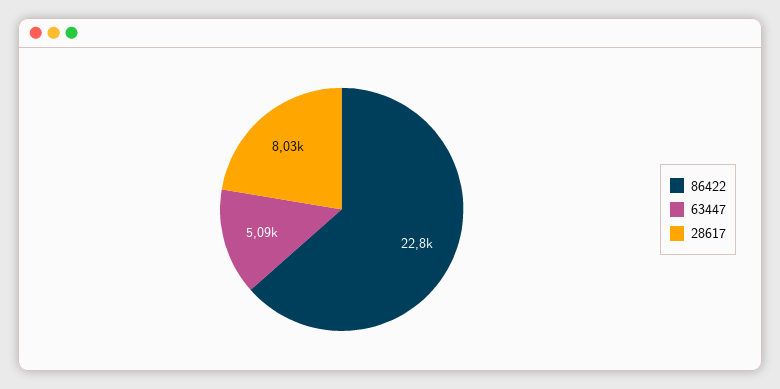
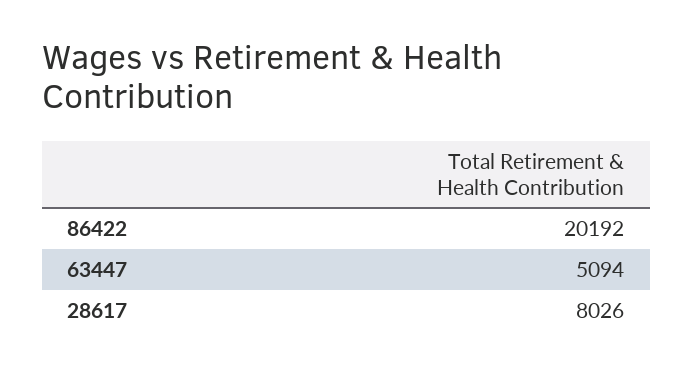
86422: 22800 -> 20192

